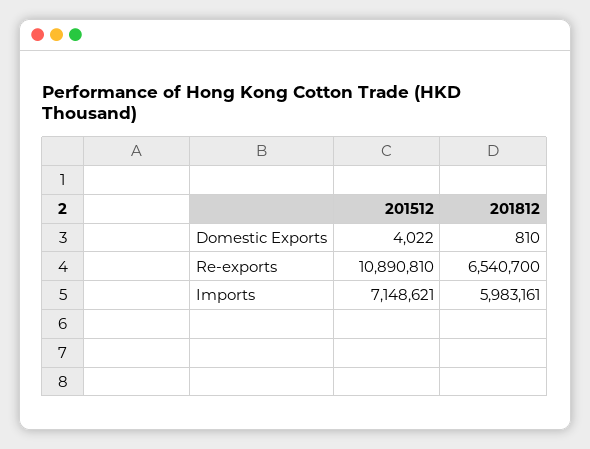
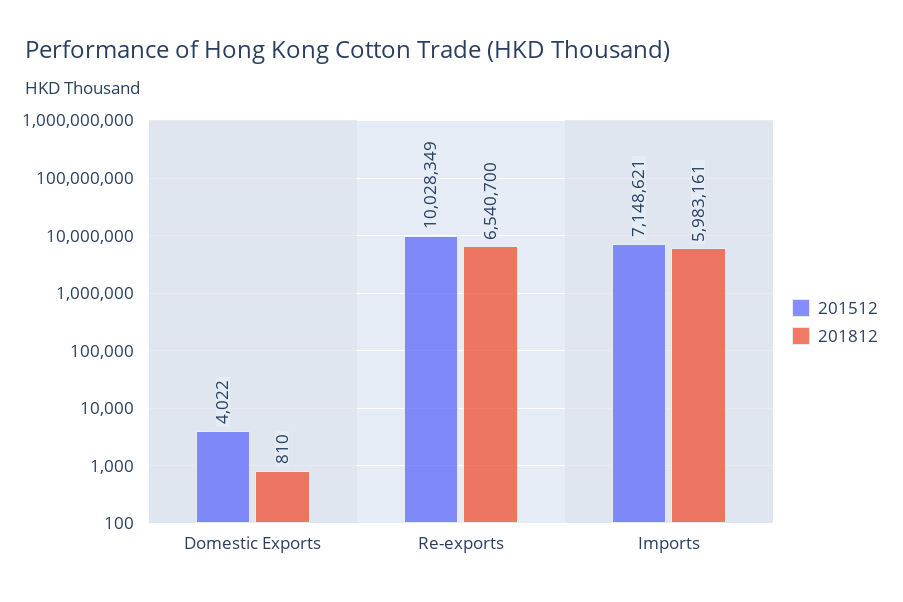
201512, Re-exports: 10890810 -> 10028349

